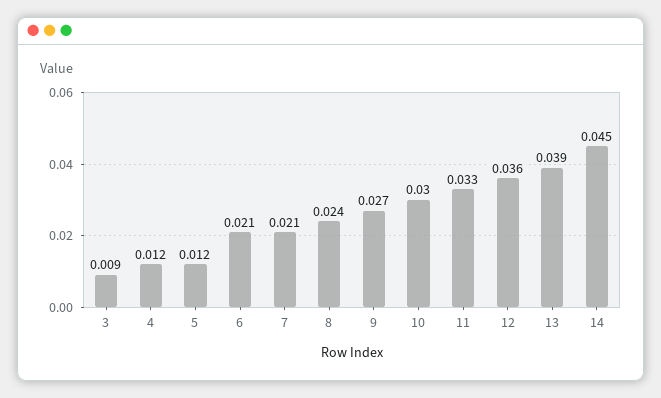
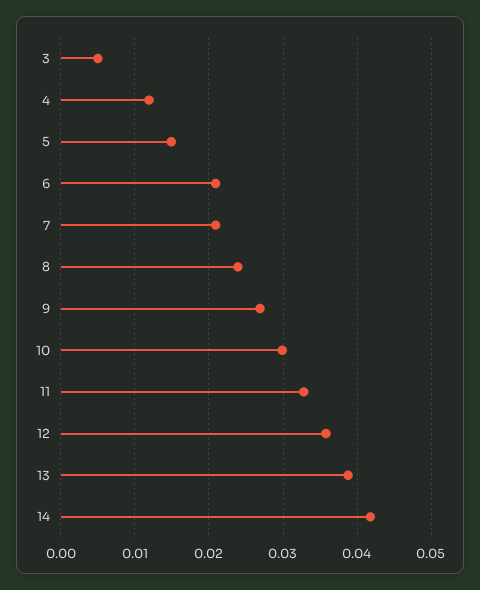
3: 0.009 -> 0.005
5: 0.012 -> 0.015
14: 0.045 -> 0.042

